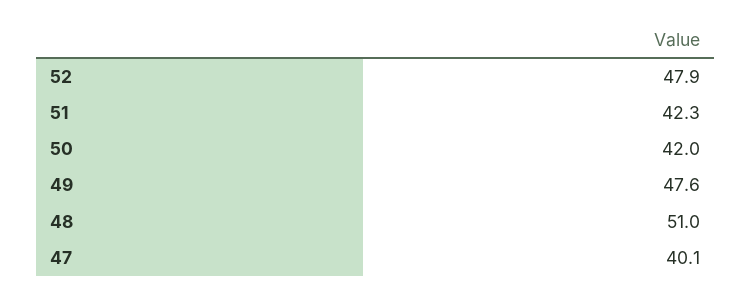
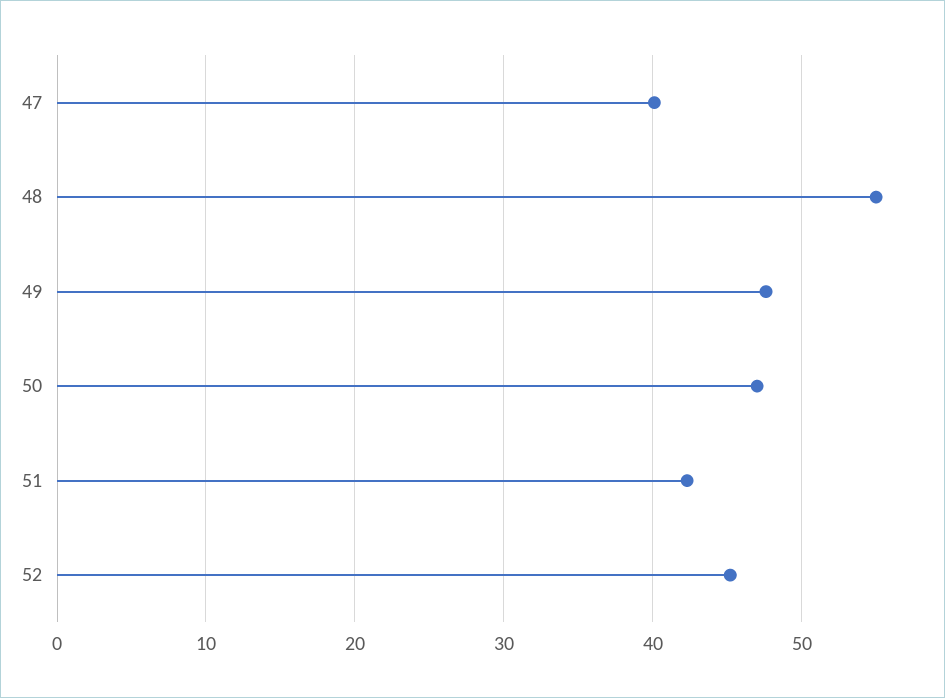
52: 47.9 -> 45
50: 42 -> 47
48: 51 -> 55

